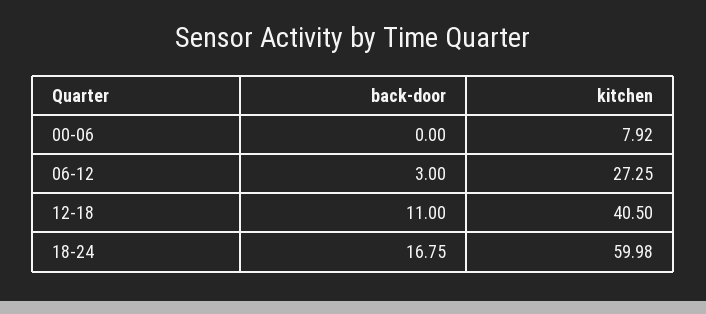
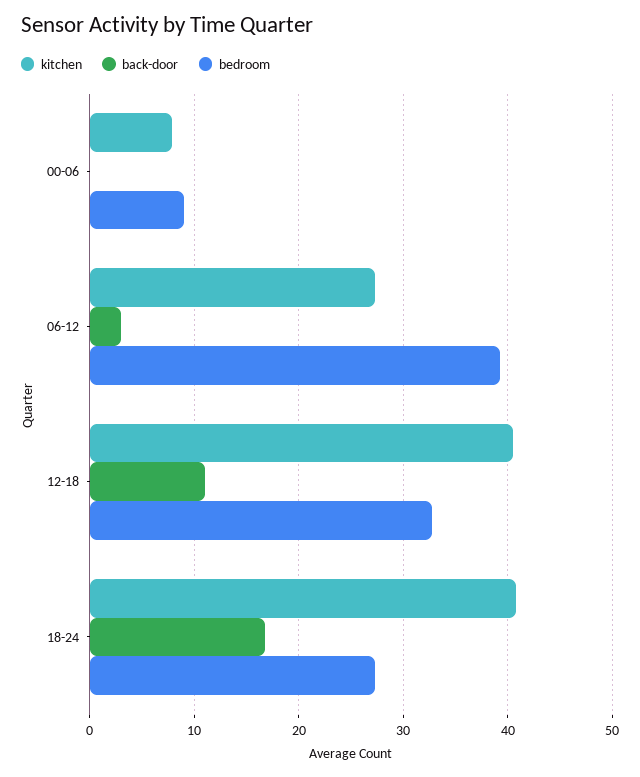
kitchen, 18-24: 59.98 -> 41
bedroom, 00-06: none -> 9
bedroom, 06-12: none -> 39
bedroom, 12-18: none -> 33
bedroom, 18-24: none -> 27

